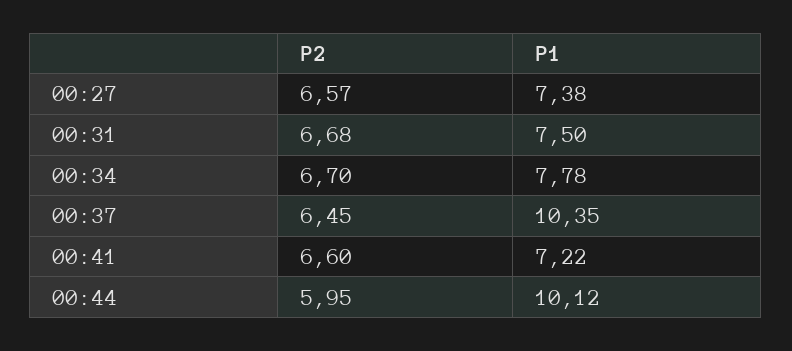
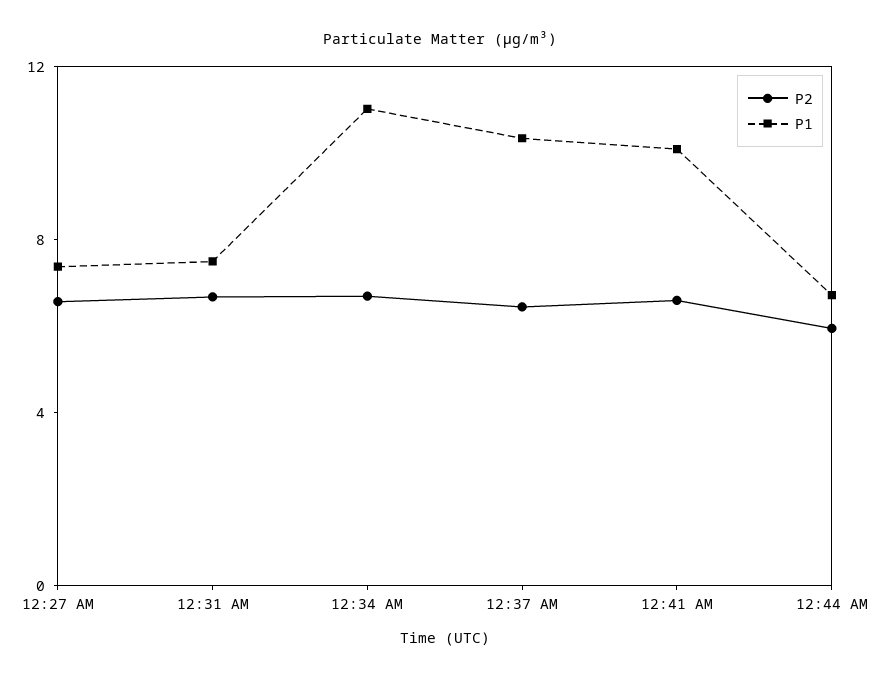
P1, 00:34: 7.78 -> 11
P1, 00:41: 7.22 -> 10
P1, 00:44: 10.12 -> 7

